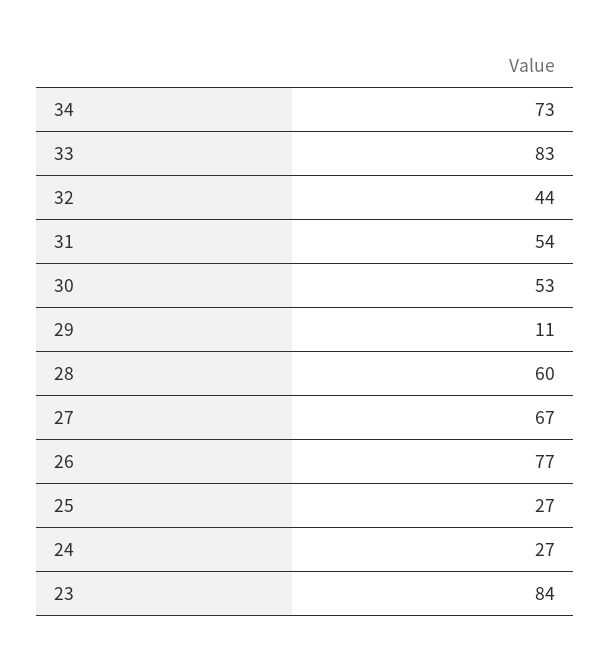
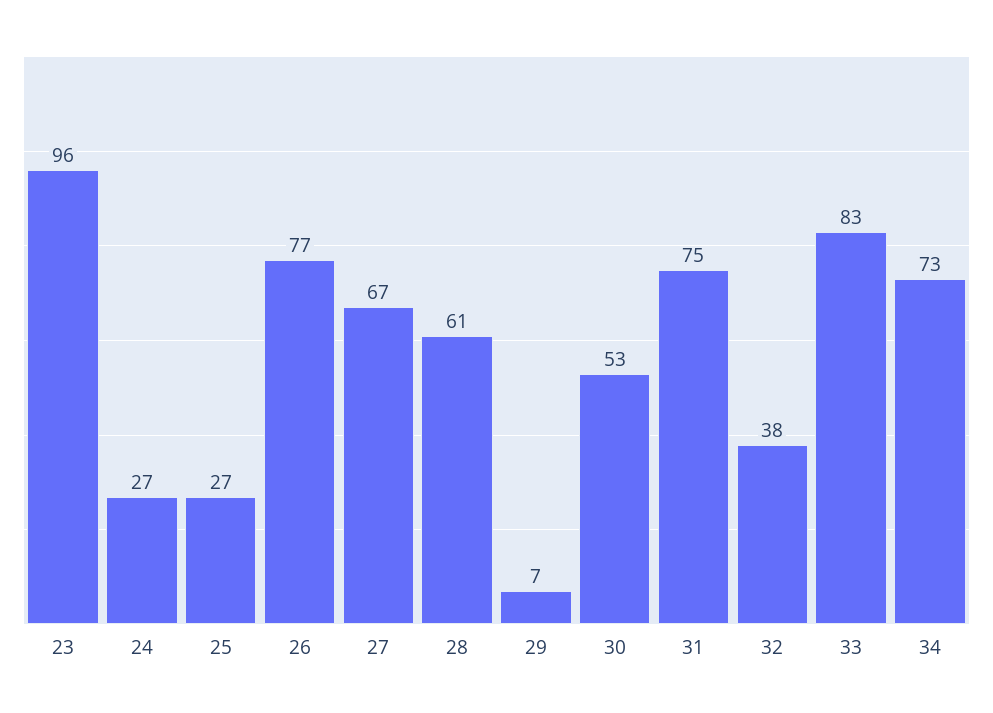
32: 44 -> 38
31: 54 -> 75
29: 11 -> 7
28: 60 -> 61
23: 84 -> 96

